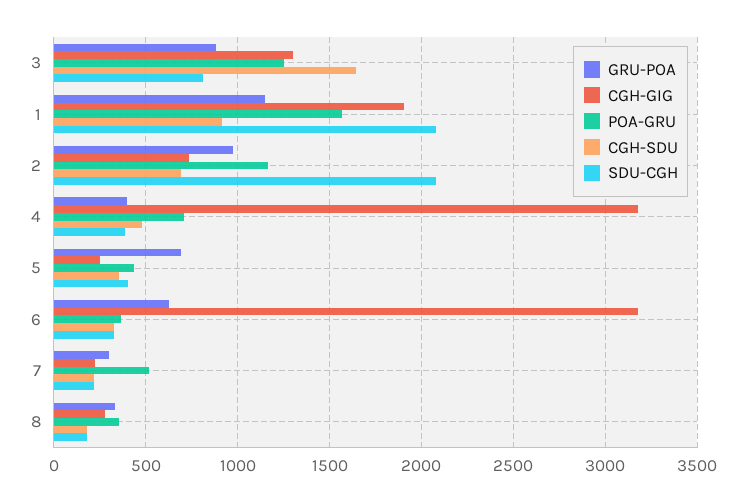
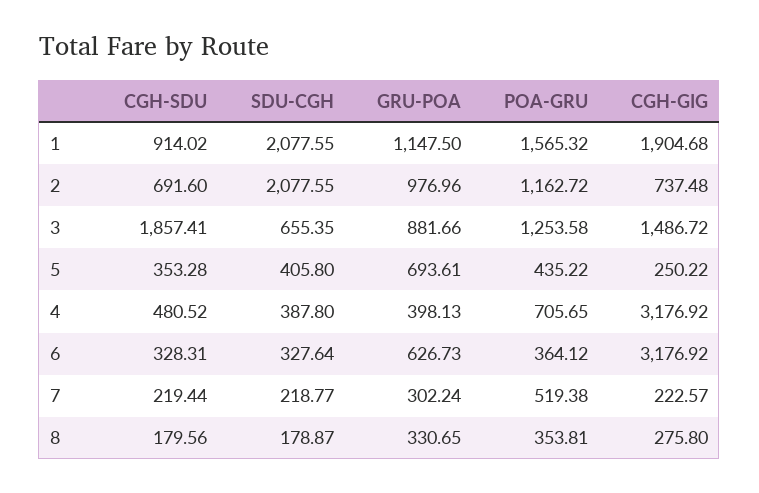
CGH-GIG, 3: 1300 -> 1486.72
CGH-SDU, 3: 1650 -> 1857.41
SDU-CGH, 3: 800 -> 655.35

